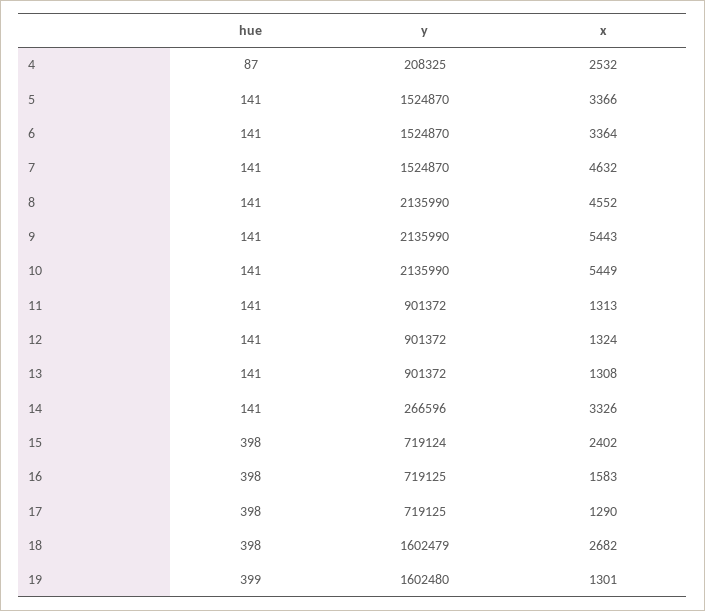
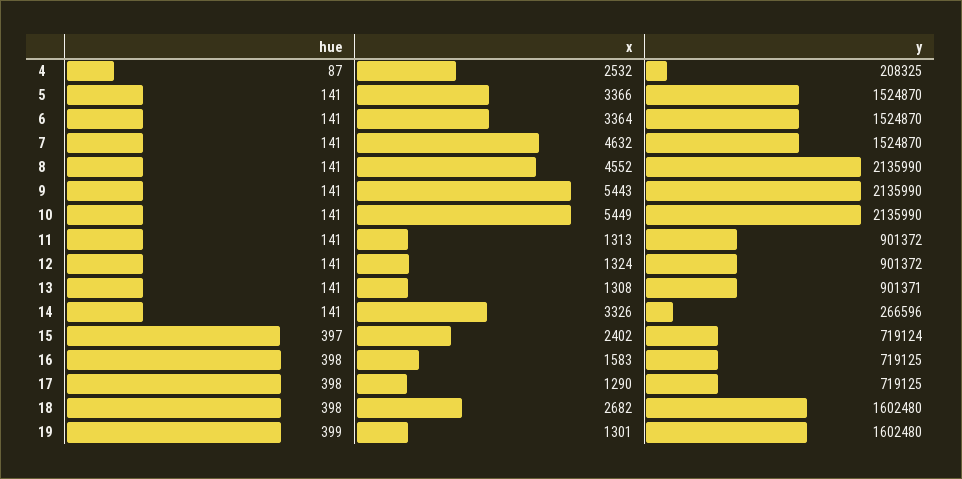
y, 13: 901372 -> 901371
hue, 15: 398 -> 397
y, 18: 1602479 -> 1602480

